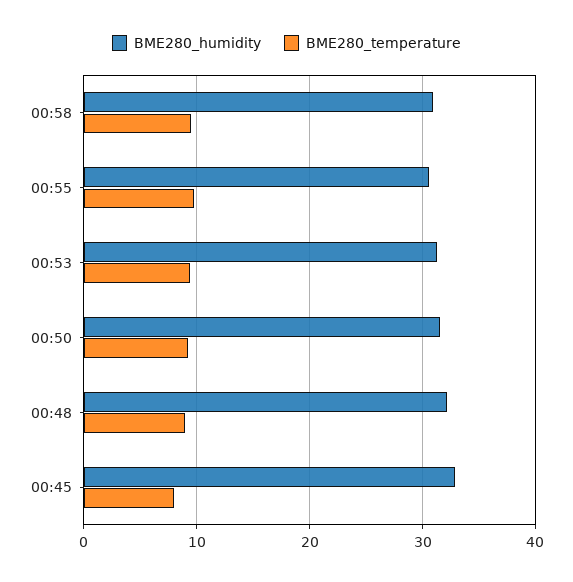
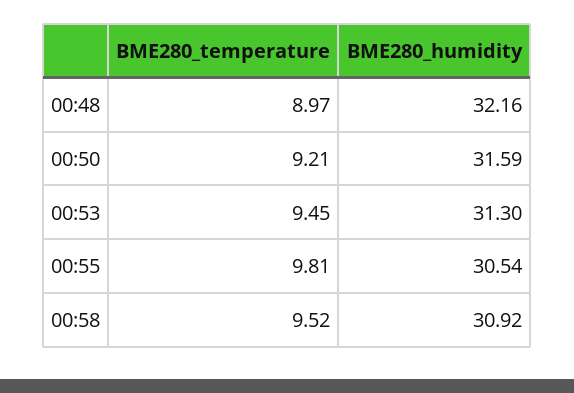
BME280_humidity, 00:45: 33 -> none
BME280_temperature, 00:45: 8 -> none

